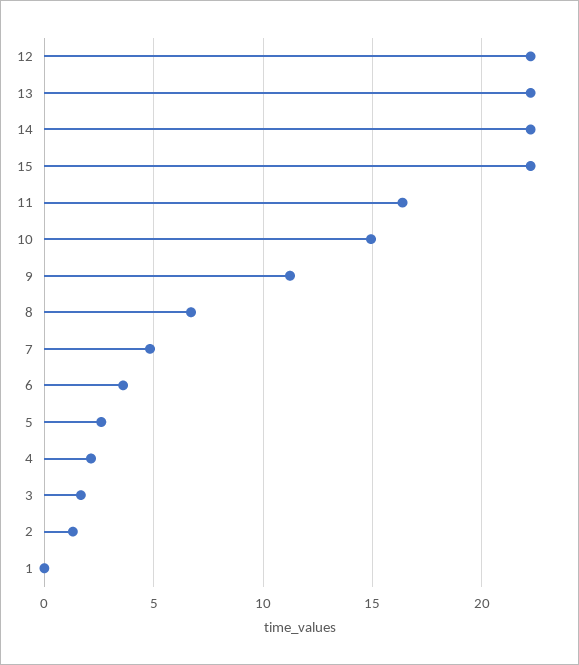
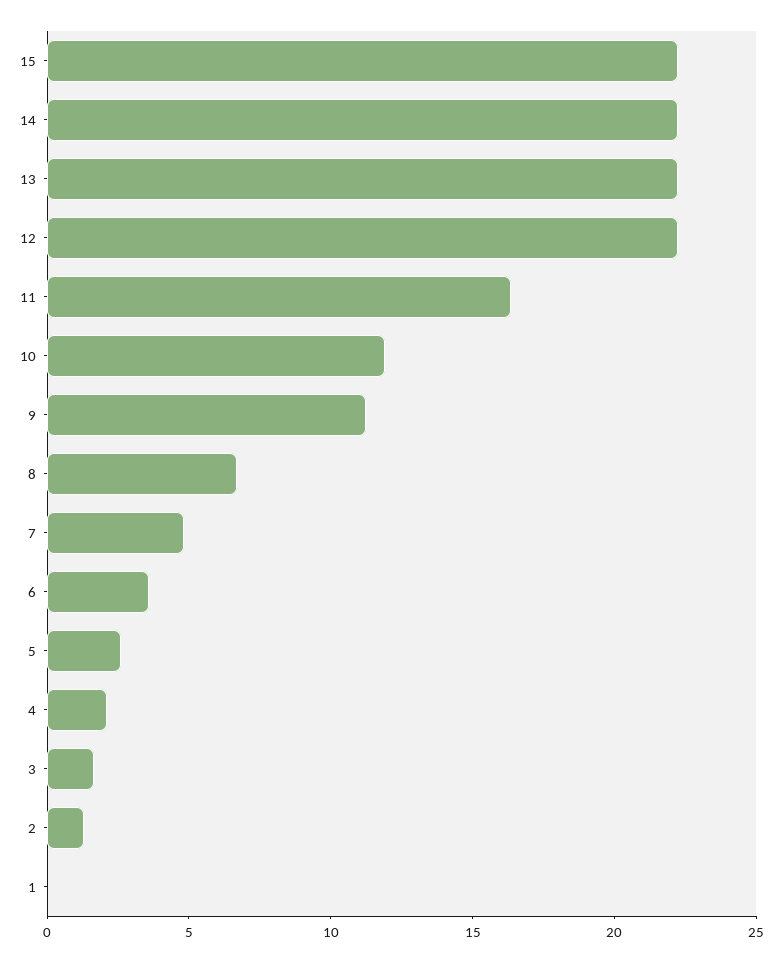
10: 15 -> 12

